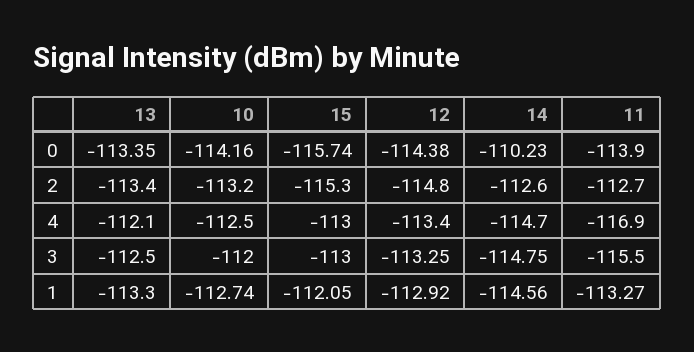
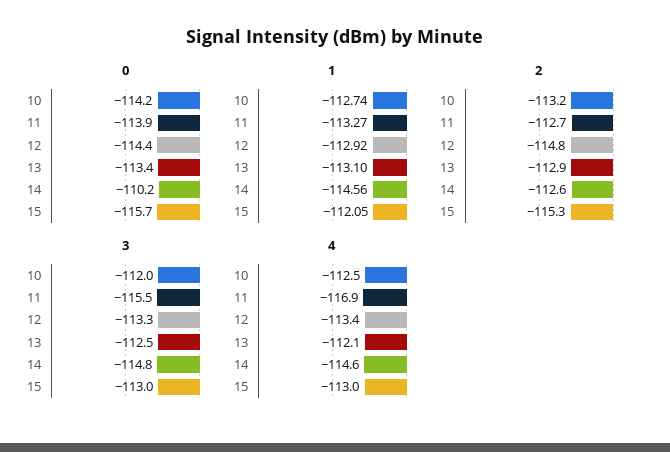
2, 13: -113.4 -> -112.9
4, 14: -114.7 -> -114.6
1, 13: -113.3 -> -113.1

